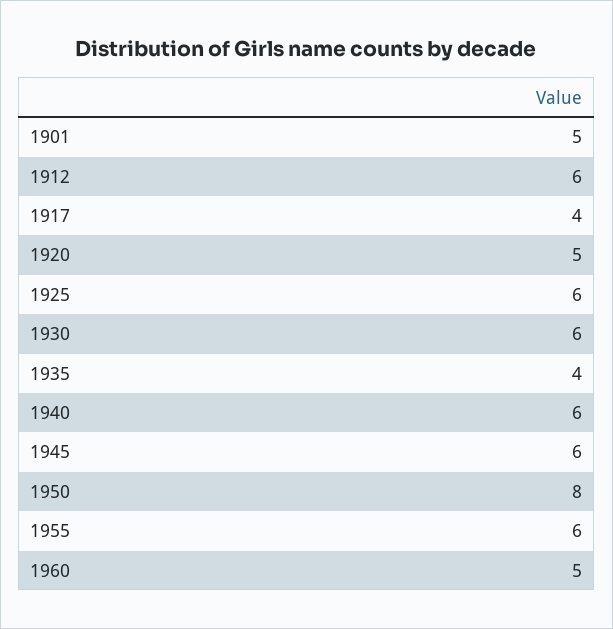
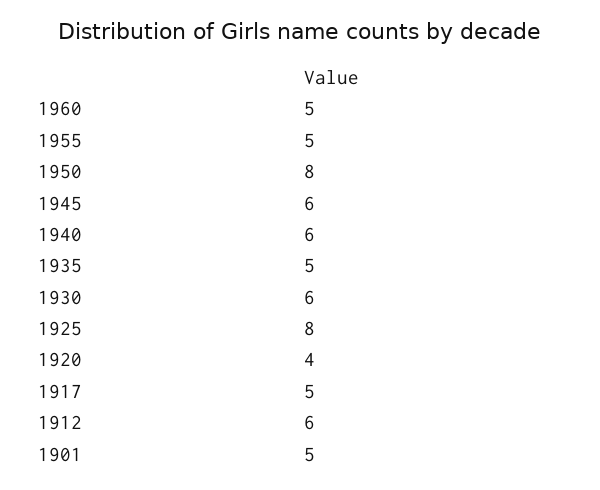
1917: 4 -> 5
1920: 5 -> 4
1925: 6 -> 8
1935: 4 -> 5
1955: 6 -> 5

